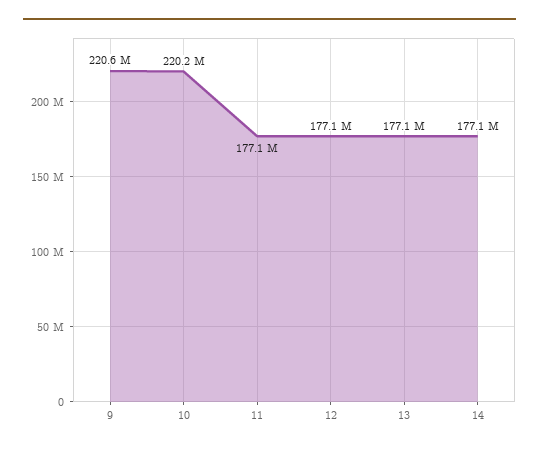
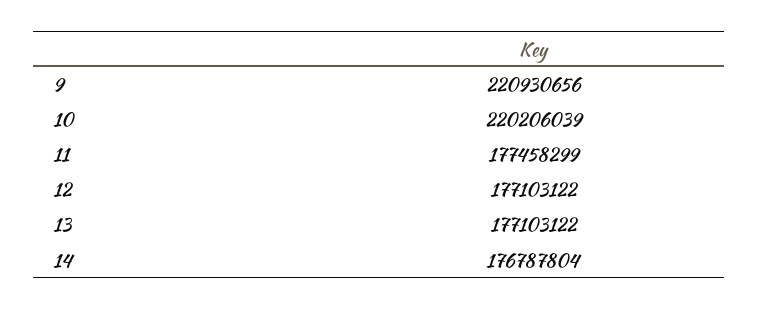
9: 220600000 -> 220930656
11: 177100000 -> 177458299
14: 177100000 -> 176787804

